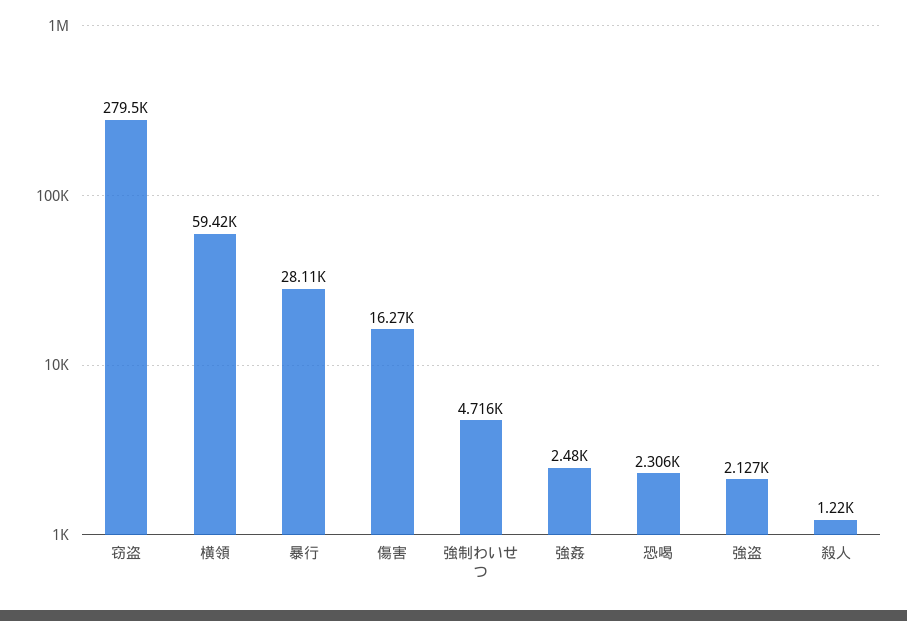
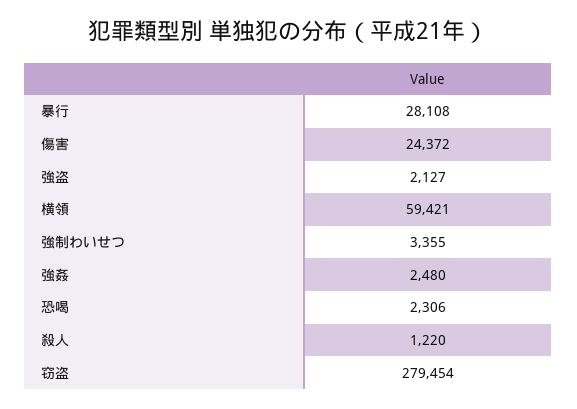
傷害: 16270 -> 24372
強制わいせつ: 4716 -> 3355

